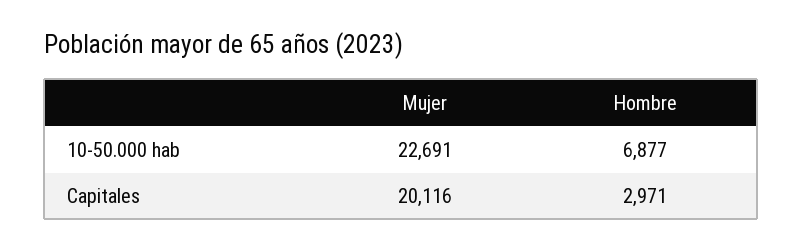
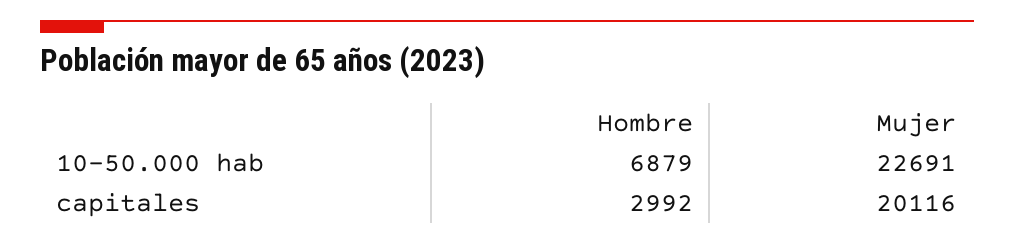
Hombre, 10-50.000 hab: 6877 -> 6879
Hombre, Capitales: 2971 -> 2992

